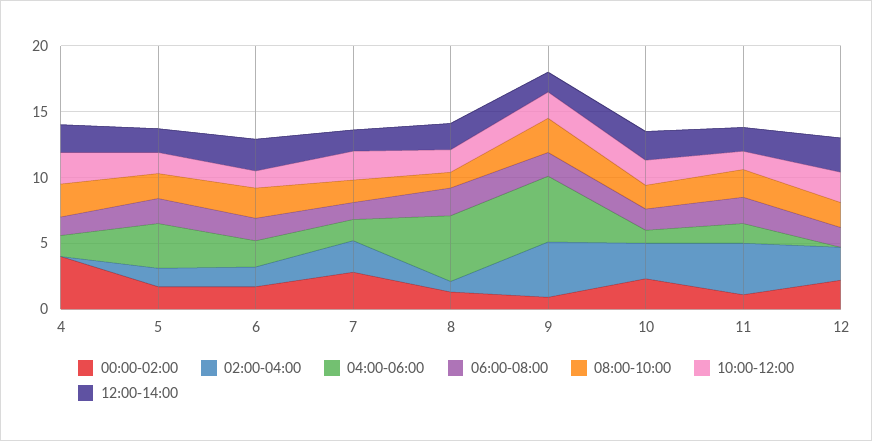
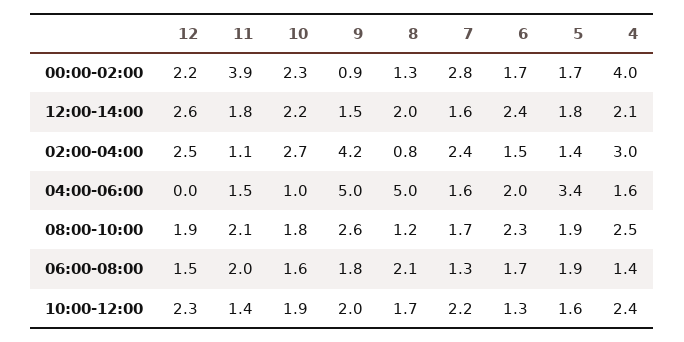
02:00-04:00, 4: 0 -> 3
00:00-02:00, 11: 1 -> 3.9
02:00-04:00, 11: 4 -> 1.1

